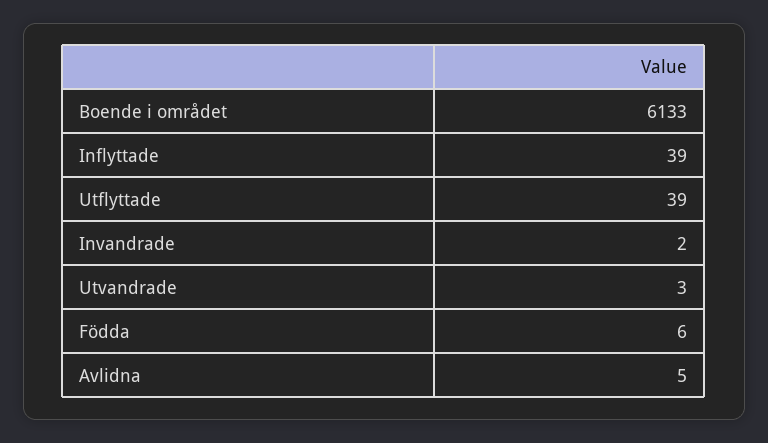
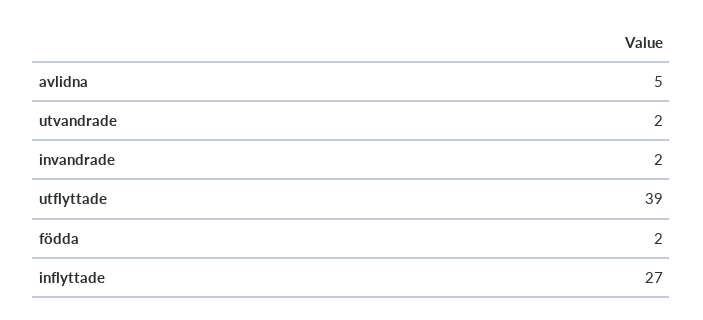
Boende i området: 6133 -> none
Inflyttade: 39 -> 27
Utvandrade: 3 -> 2
Födda: 6 -> 2

